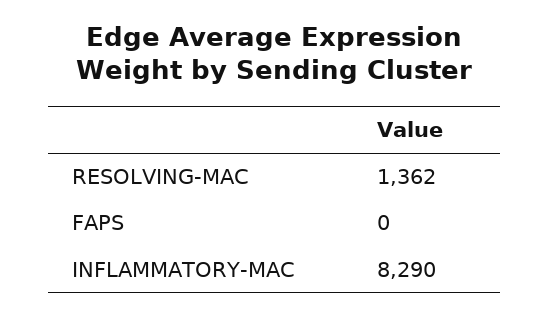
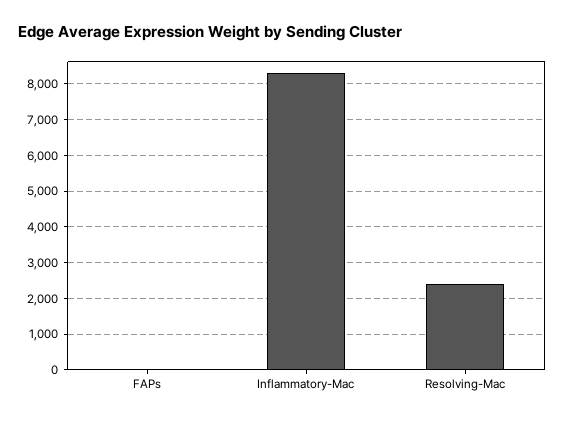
RESOLVING-MAC: 1362 -> 2400

